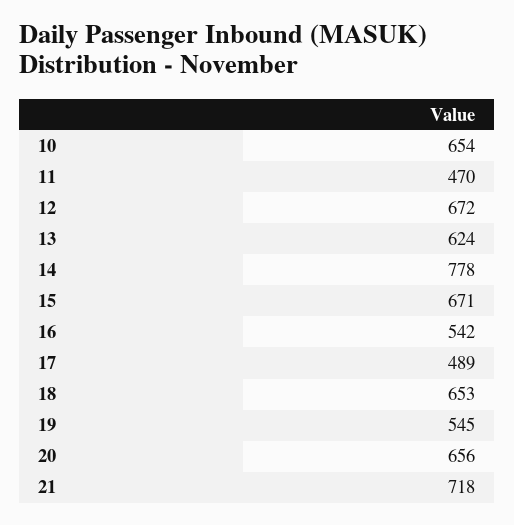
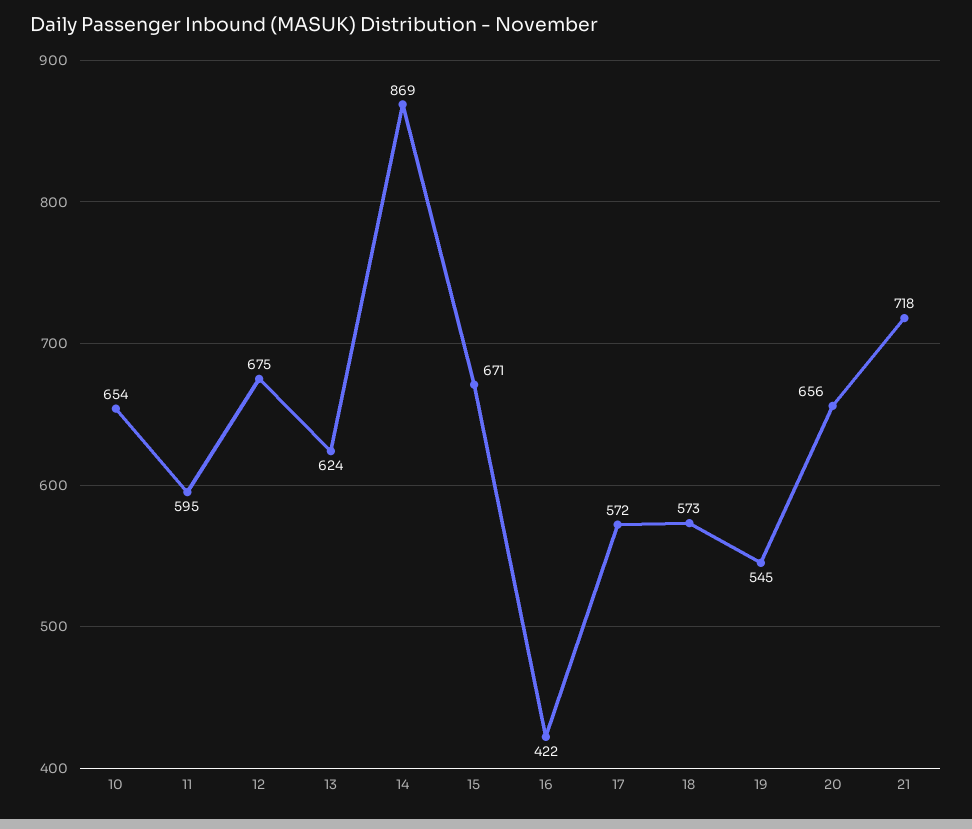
11: 470 -> 595
12: 672 -> 675
14: 778 -> 869
16: 542 -> 422
17: 489 -> 572
18: 653 -> 573

